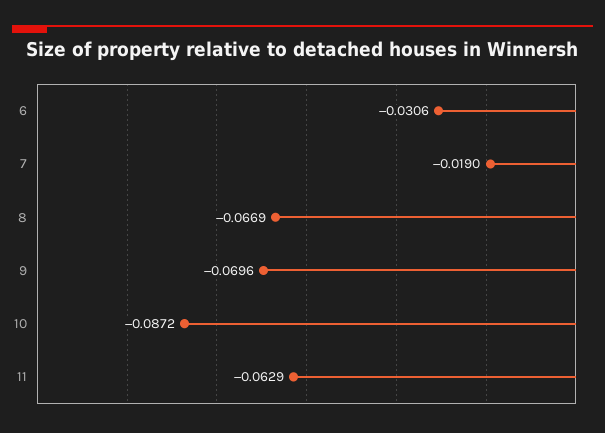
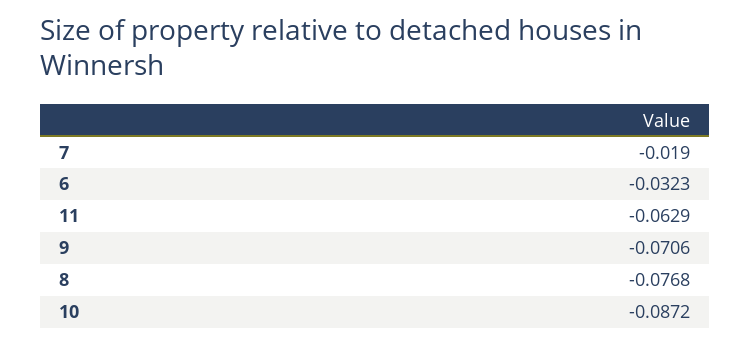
6: -0.0306 -> -0.0323
8: -0.0669 -> -0.0768
9: -0.0696 -> -0.0706

